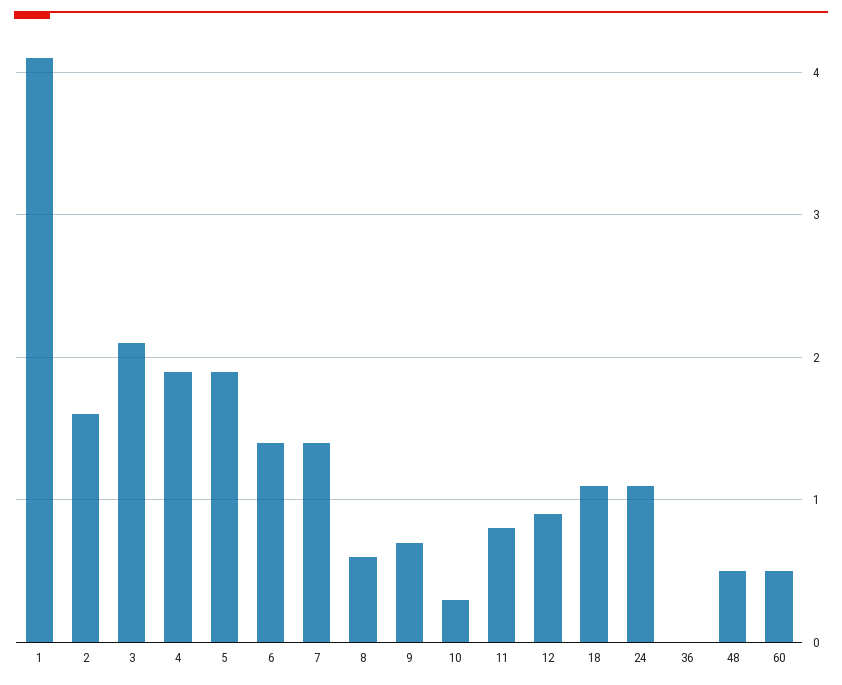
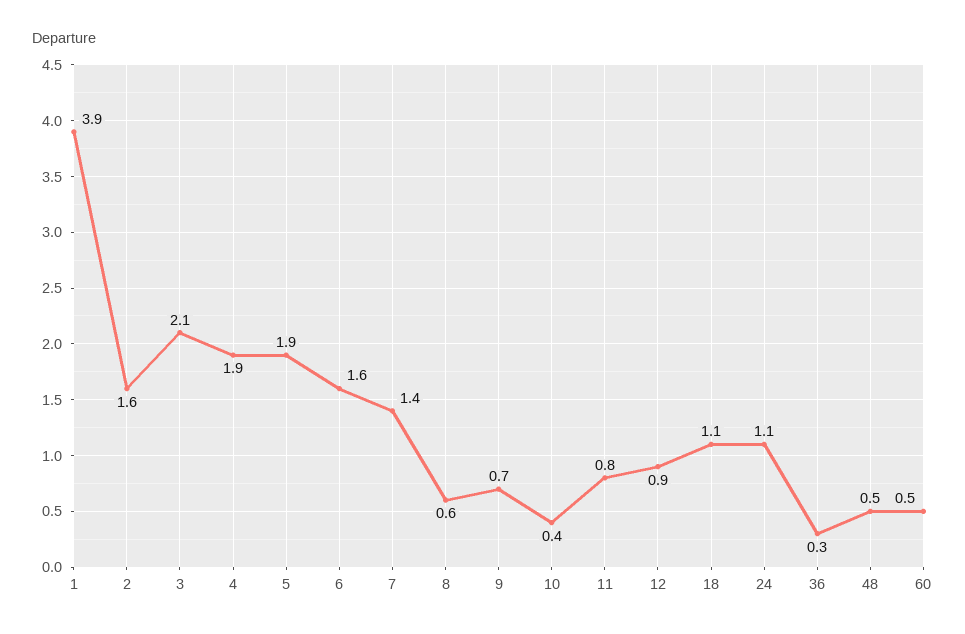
1: 4.1 -> 3.9
6: 1.4 -> 1.6
10: 0.3 -> 0.4
36: 0 -> 0.3

